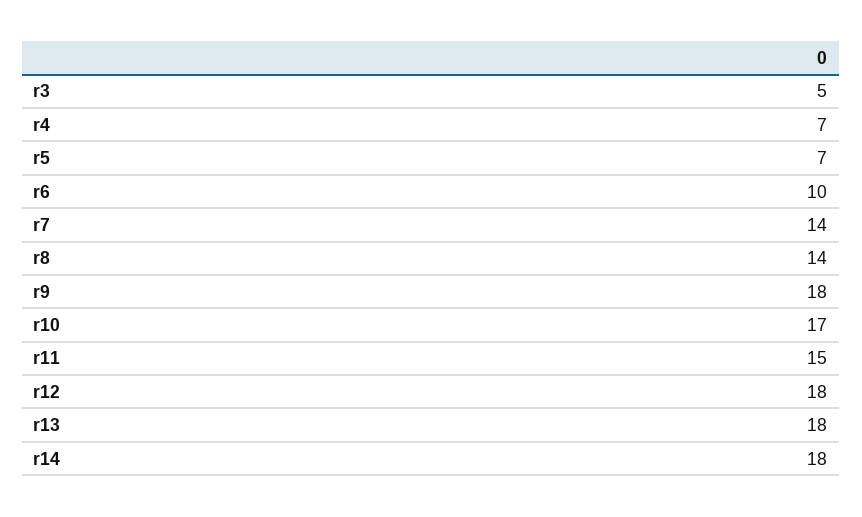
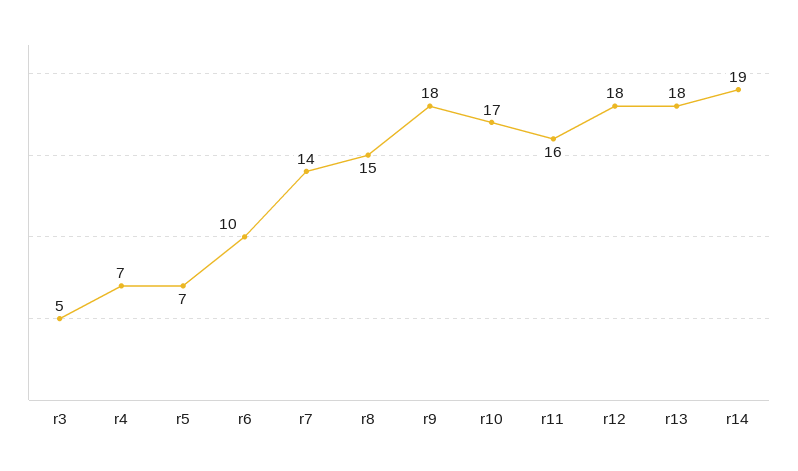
r8: 14 -> 15
r11: 15 -> 16
r14: 18 -> 19

